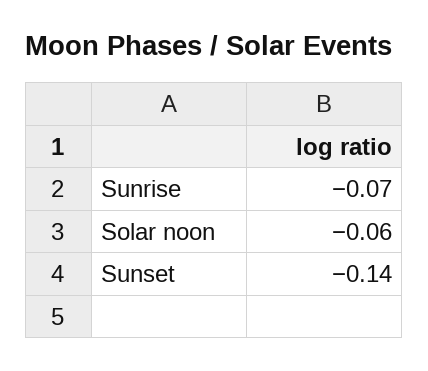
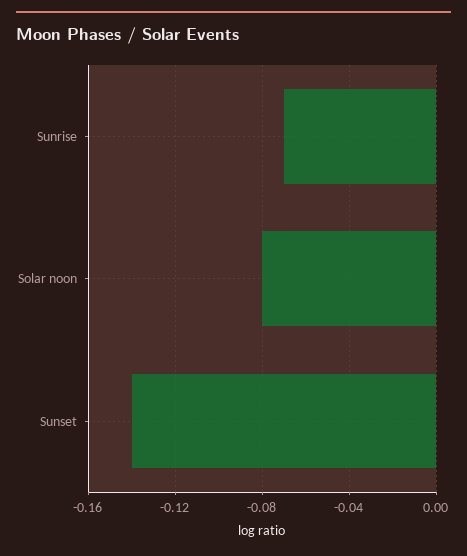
Solar noon: -0.06 -> -0.08

